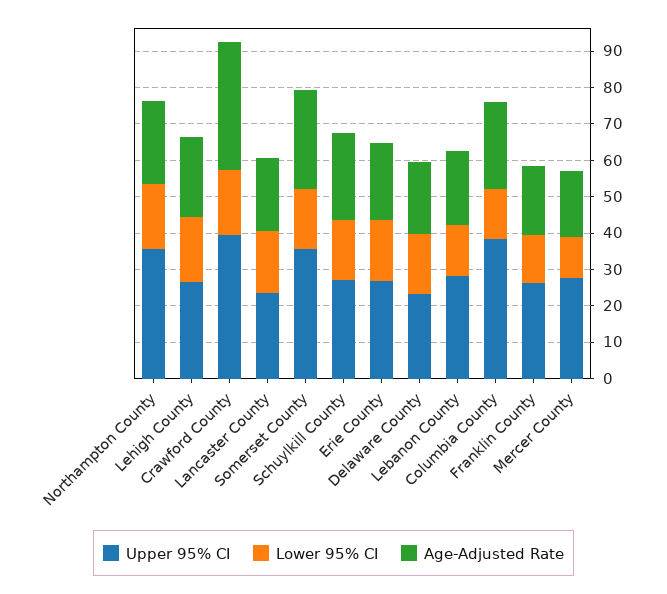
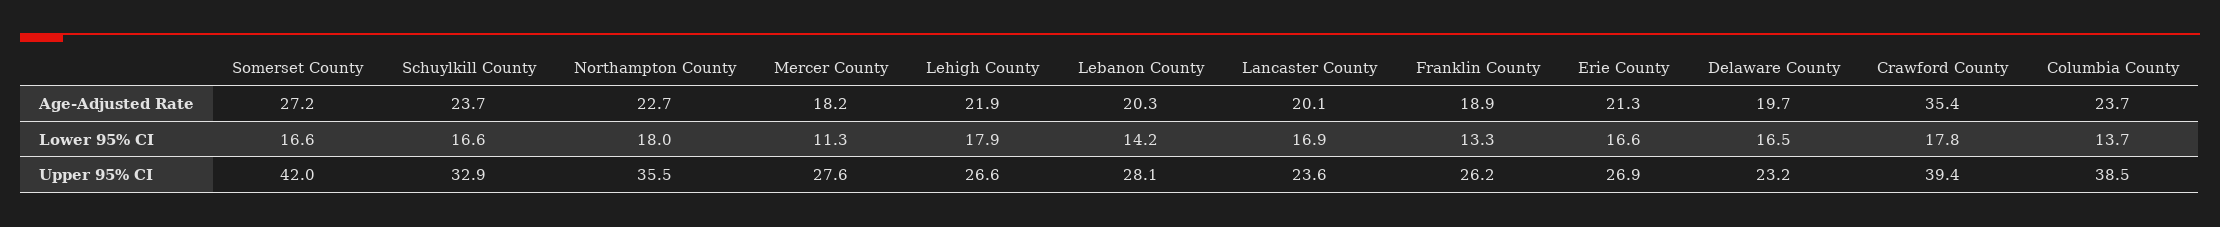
Upper 95% CI, Somerset County: 35 -> 42
Upper 95% CI, Schuylkill County: 27.5 -> 32.9

